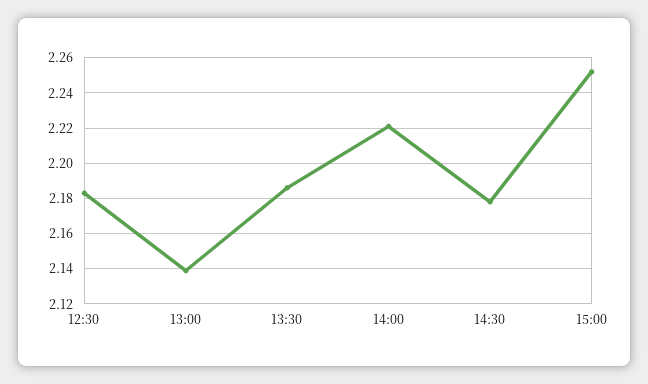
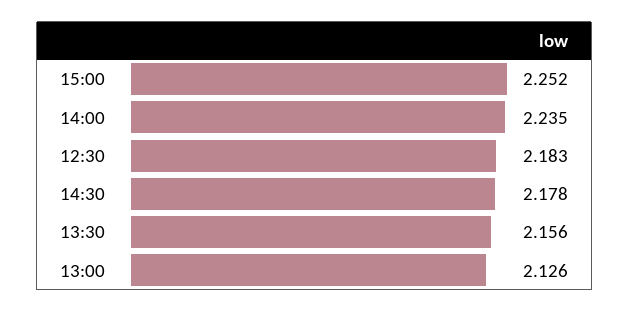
13:00: 2.14 -> 2.126
13:30: 2.185 -> 2.156
14:00: 2.22 -> 2.235

